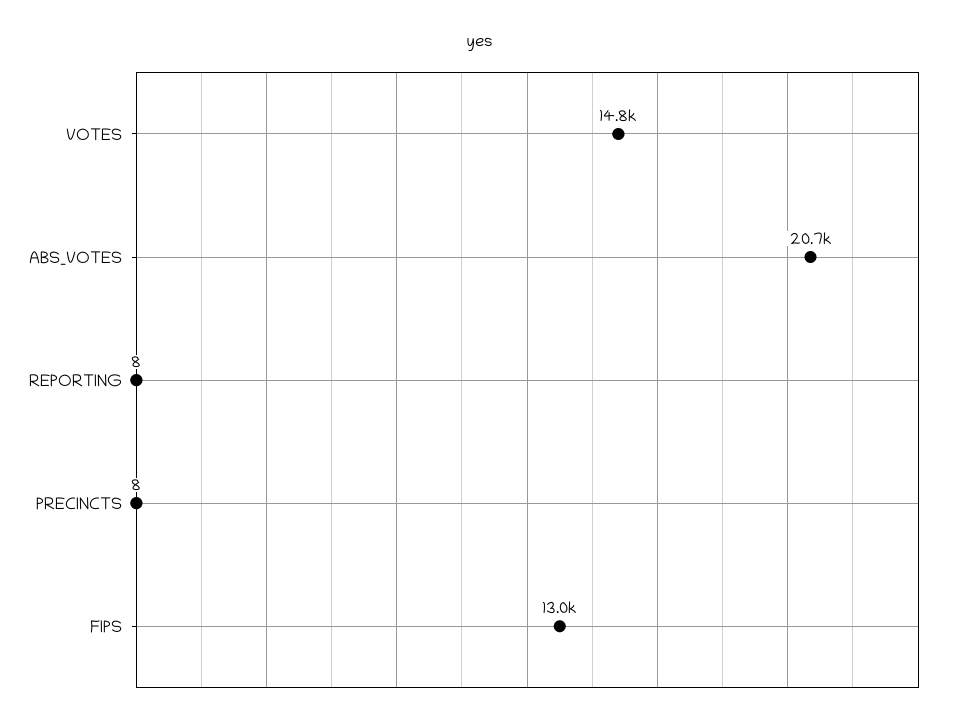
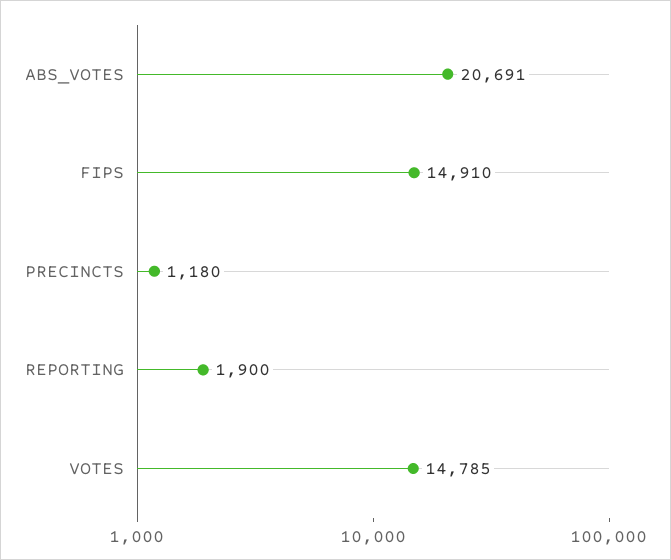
REPORTING: 8 -> 1900
PRECINCTS: 8 -> 1180
FIPS: 13000 -> 14910

